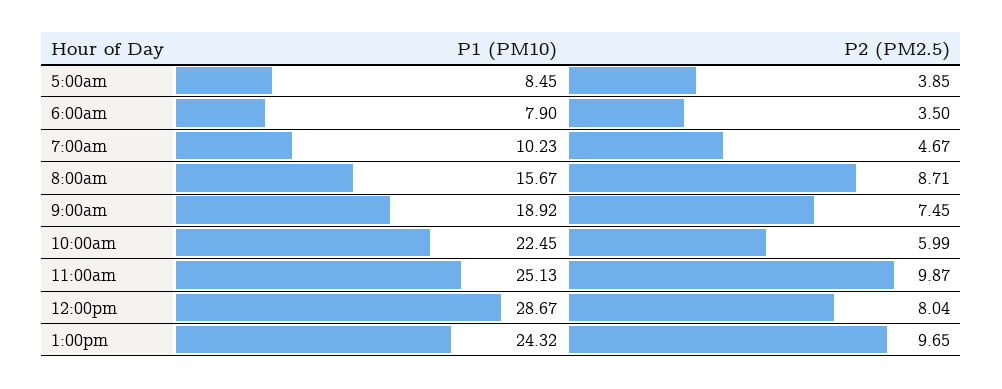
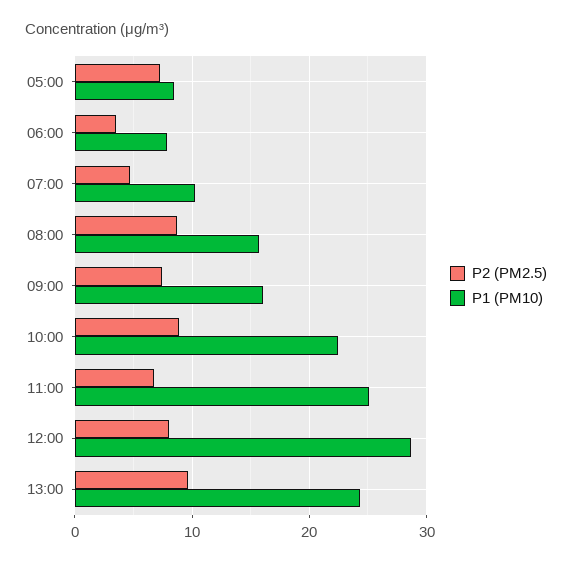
P2 (PM2.5), 5:00am: 3.85 -> 7
P1 (PM10), 9:00am: 18.92 -> 16
P2 (PM2.5), 10:00am: 5.99 -> 9
P2 (PM2.5), 11:00am: 9.87 -> 7

